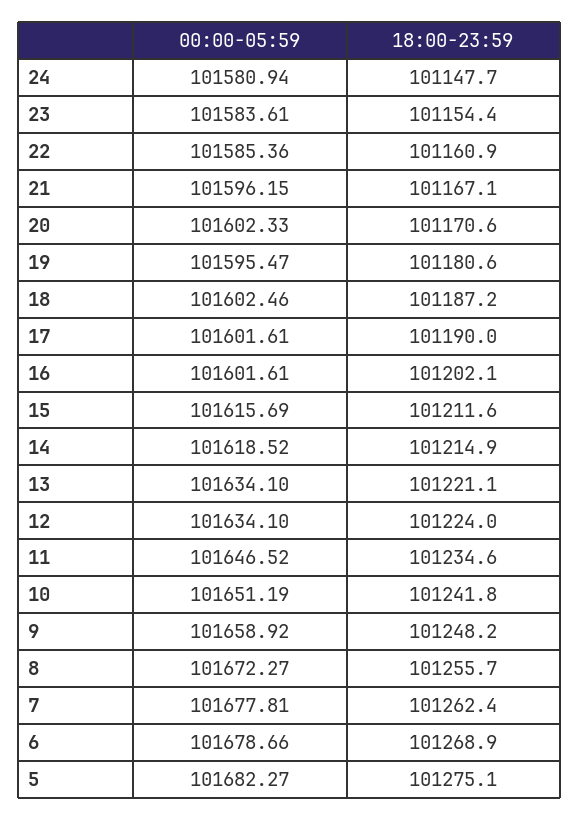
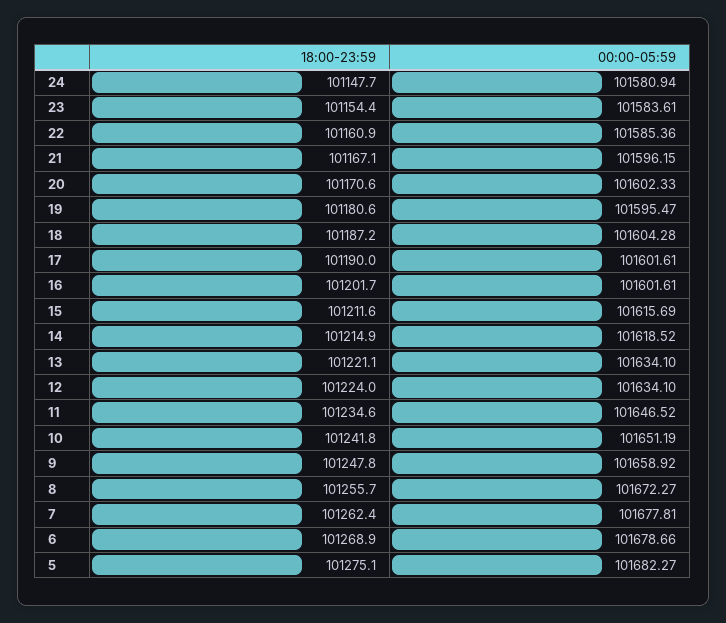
00:00-05:59, 18: 101602.46 -> 101604.28
18:00-23:59, 16: 101202.1 -> 101201.7
18:00-23:59, 9: 101248.2 -> 101247.8

